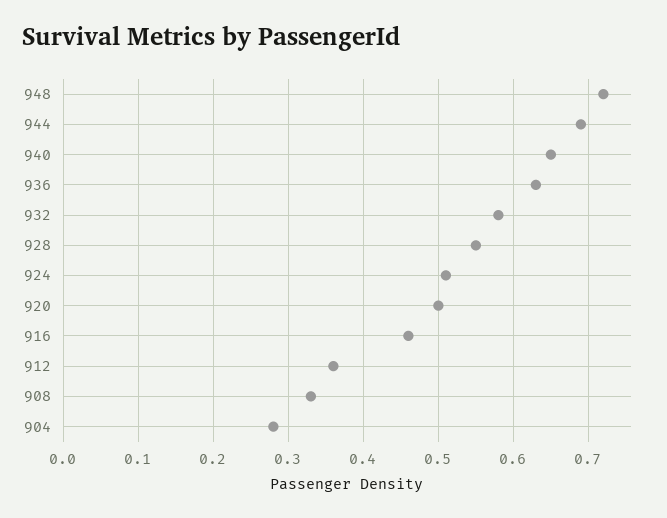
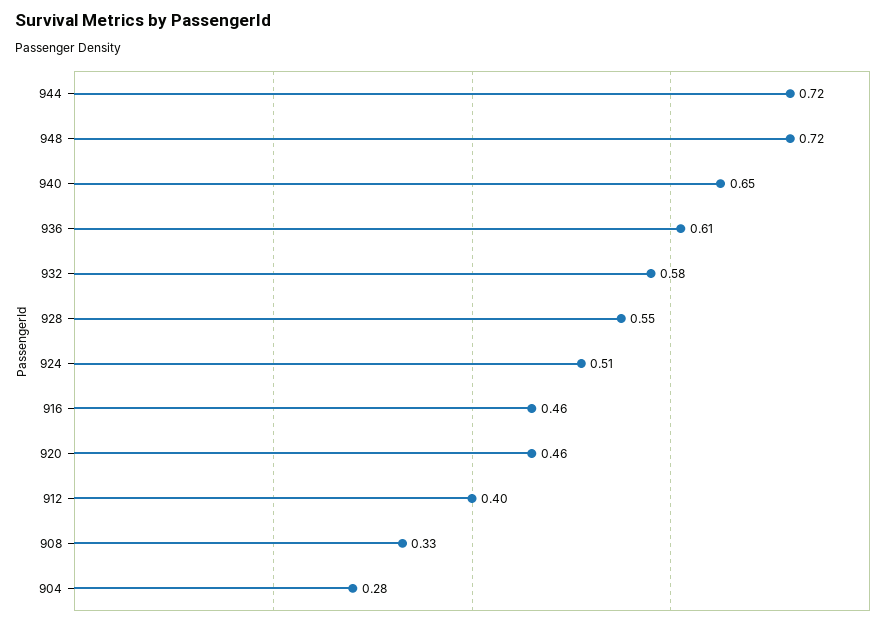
944: 0.69 -> 0.72
936: 0.63 -> 0.61
920: 0.5 -> 0.46
912: 0.36 -> 0.4

